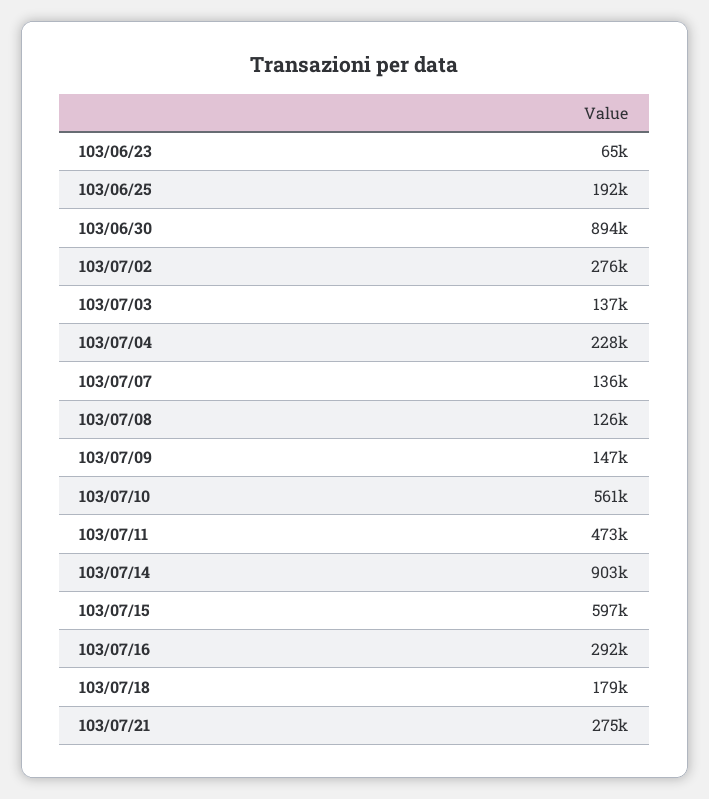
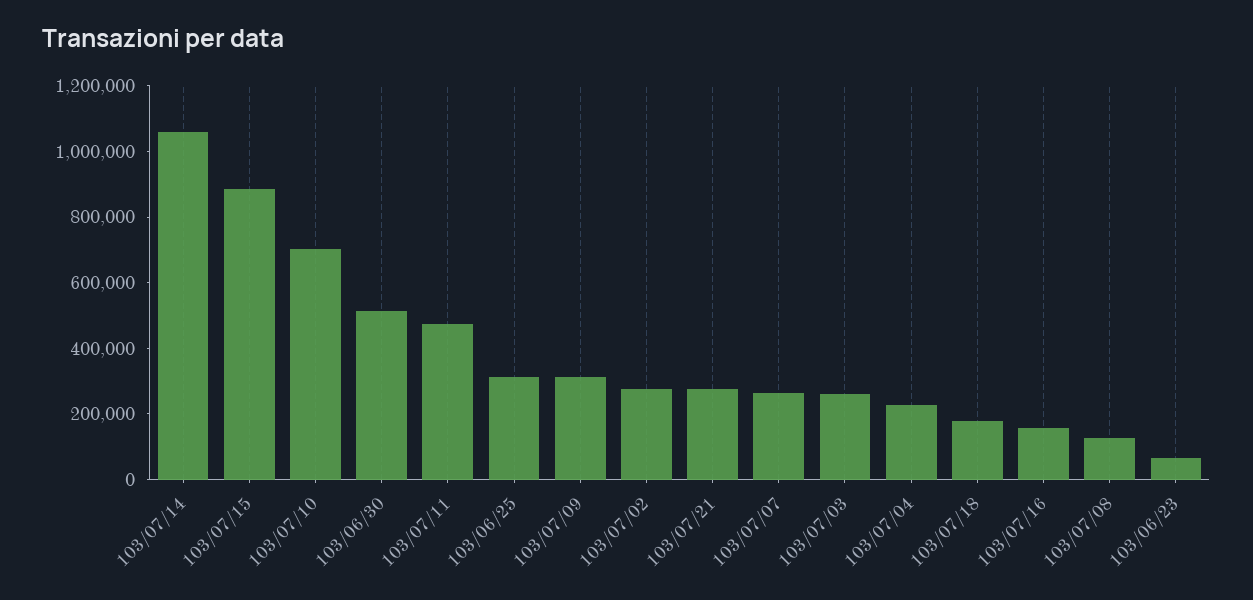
103/06/25: 192000 -> 300000
103/06/30: 894000 -> 500000
103/07/03: 137000 -> 250000
103/07/07: 136000 -> 250000
103/07/09: 147000 -> 300000
103/07/10: 561000 -> 700000
103/07/14: 903000 -> 1050000
103/07/15: 597000 -> 900000
103/07/16: 292000 -> 150000

